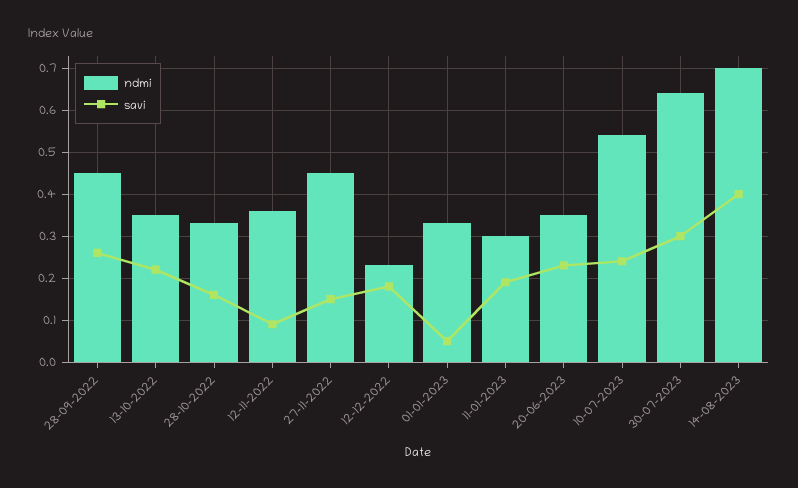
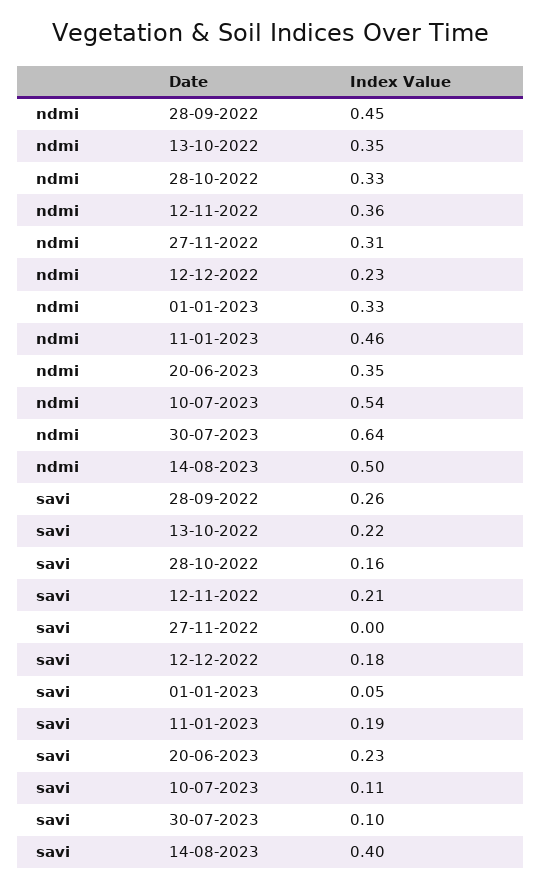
savi, 12-11-2022: 0.1 -> 0.21
ndmi, 27-11-2022: 0.45 -> 0.31
savi, 27-11-2022: 0.15 -> 0
ndmi, 11-01-2023: 0.3 -> 0.46
savi, 10-07-2023: 0.25 -> 0.11
savi, 30-07-2023: 0.3 -> 0.1
ndmi, 14-08-2023: 0.7 -> 0.5

